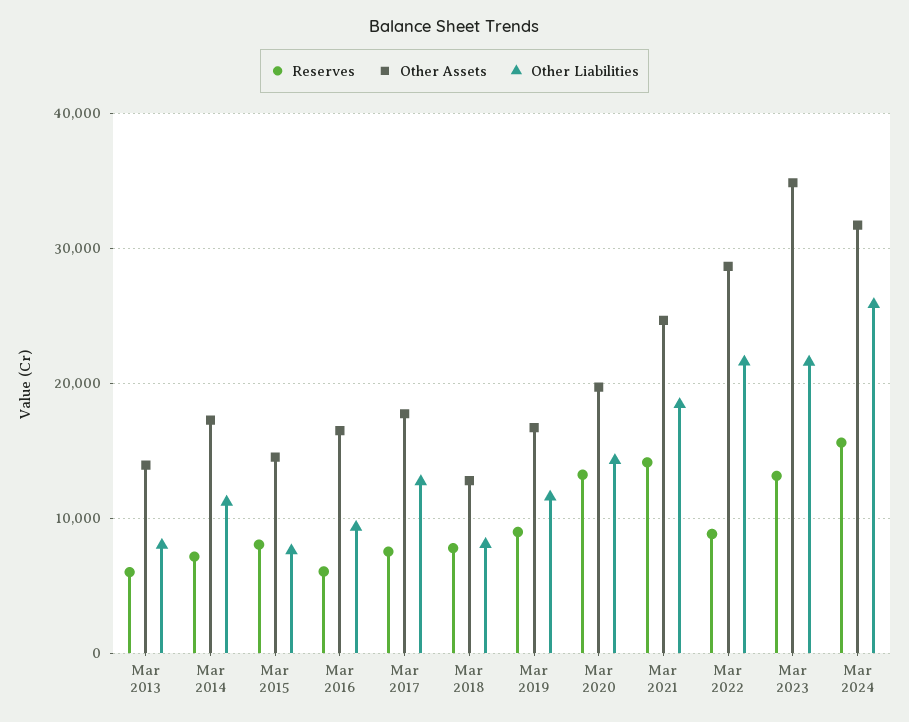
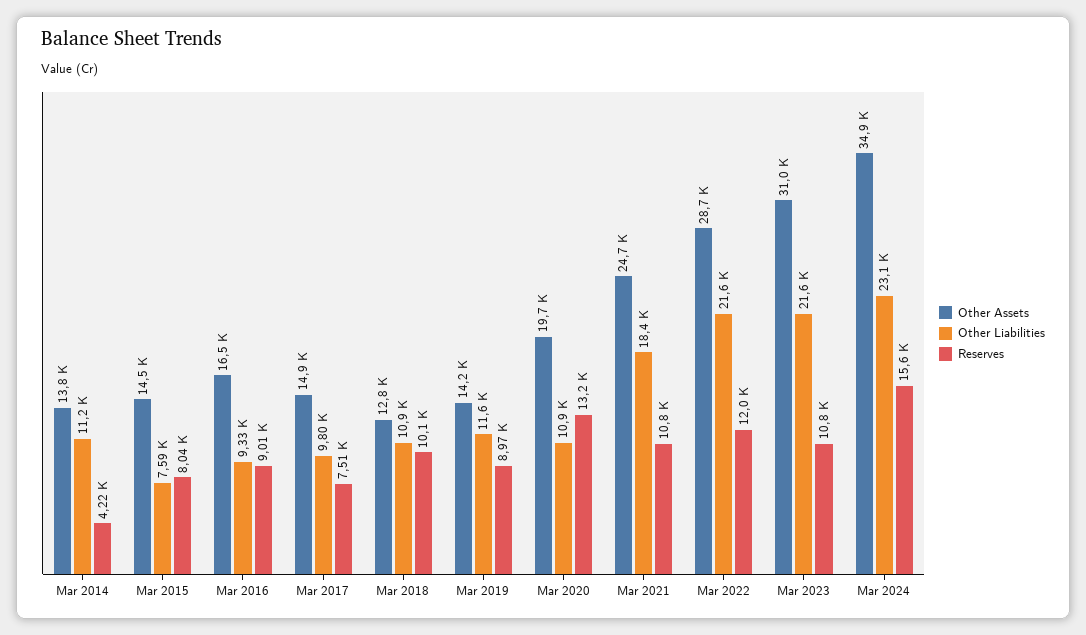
Reserves, Mar 2013: 6000 -> none
Other Assets, Mar 2013: 14000 -> none
Other Liabilities, Mar 2013: 8000 -> none
Reserves, Mar 2014: 7000 -> 4220
Other Assets, Mar 2014: 17000 -> 13800
Reserves, Mar 2016: 6000 -> 9010
Other Assets, Mar 2017: 18000 -> 14900
Other Liabilities, Mar 2017: 13000 -> 9800
Reserves, Mar 2018: 8000 -> 10100
Other Liabilities, Mar 2018: 8000 -> 10900
Other Assets, Mar 2019: 17000 -> 14200
Other Liabilities, Mar 2020: 14000 -> 10900
Reserves, Mar 2021: 14000 -> 10800
Reserves, Mar 2022: 9000 -> 12000
Reserves, Mar 2023: 13000 -> 10800
Other Assets, Mar 2023: 35000 -> 31000
Other Assets, Mar 2024: 32000 -> 34900
Other Liabilities, Mar 2024: 26000 -> 23100

